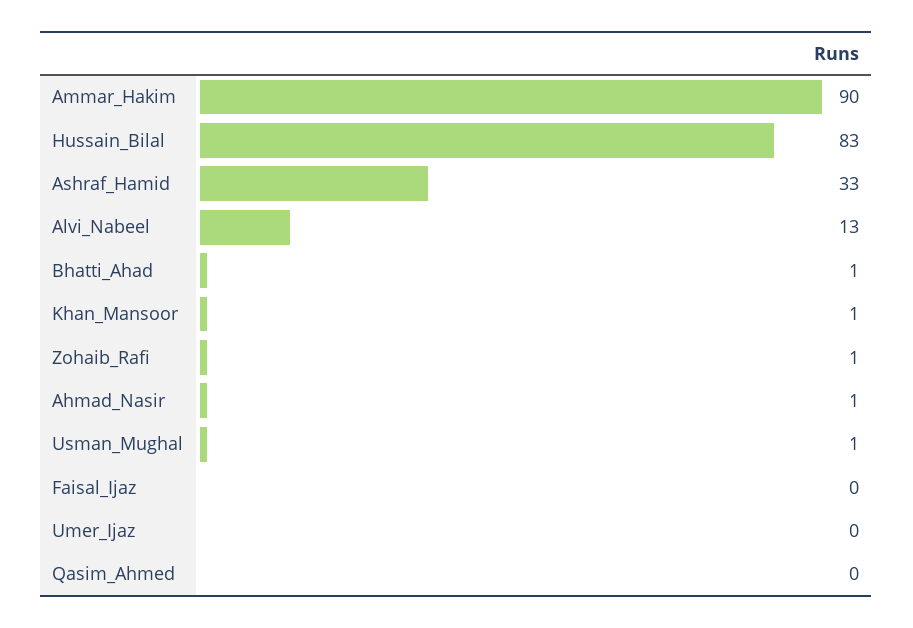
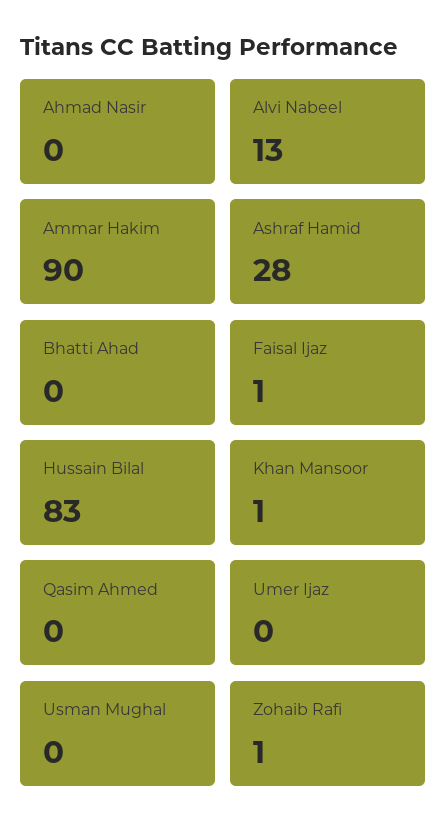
Ashraf_Hamid: 33 -> 28
Bhatti_Ahad: 1 -> 0
Ahmad_Nasir: 1 -> 0
Usman_Mughal: 1 -> 0
Faisal_Ijaz: 0 -> 1

